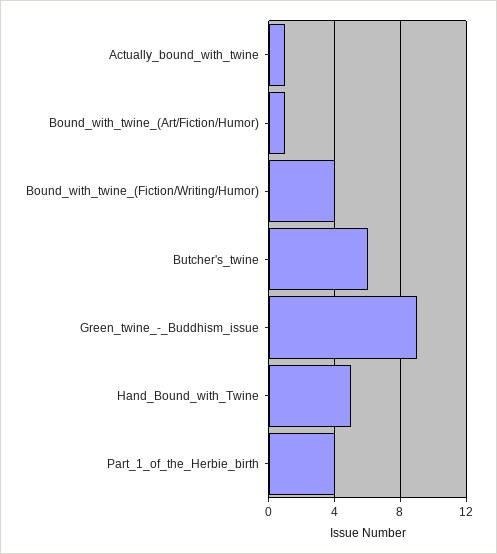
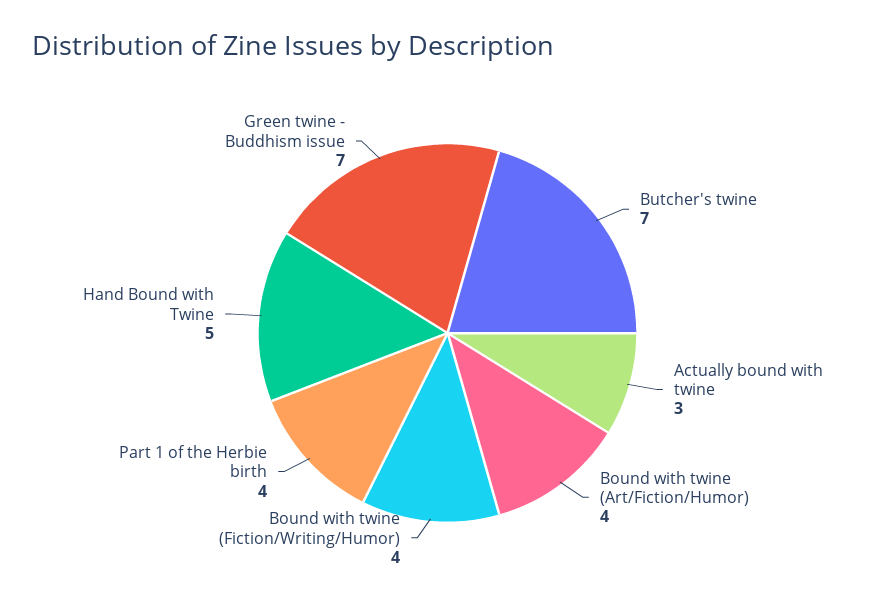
Actually_bound_with_twine: 1 -> 3
Bound_with_twine_(Art/Fiction/Humor): 1 -> 4
Butcher's_twine: 6 -> 7
Green_twine_-_Buddhism_issue: 9 -> 7

